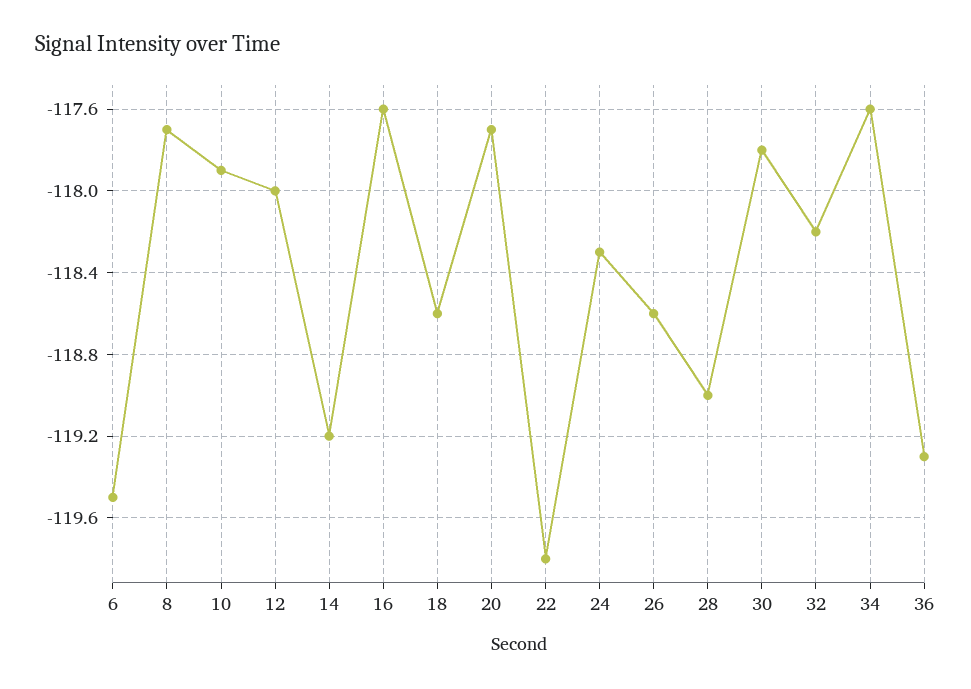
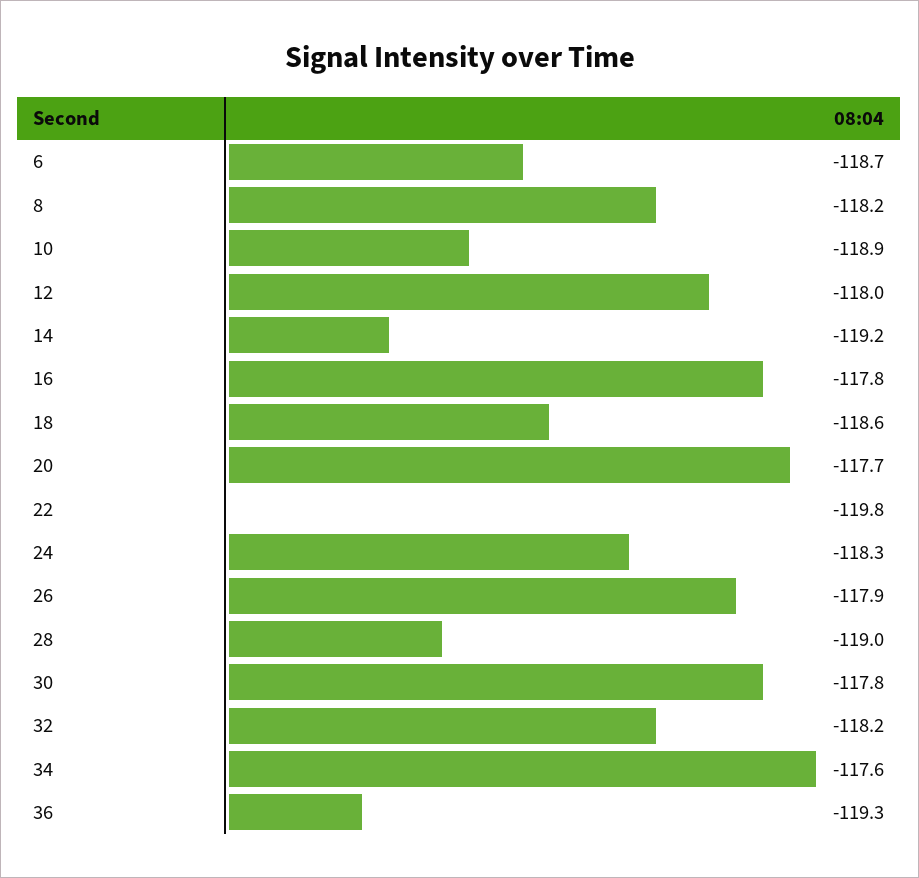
6: -119.5 -> -118.7
8: -117.7 -> -118.2
10: -117.9 -> -118.9
16: -117.6 -> -117.8
26: -118.6 -> -117.9

